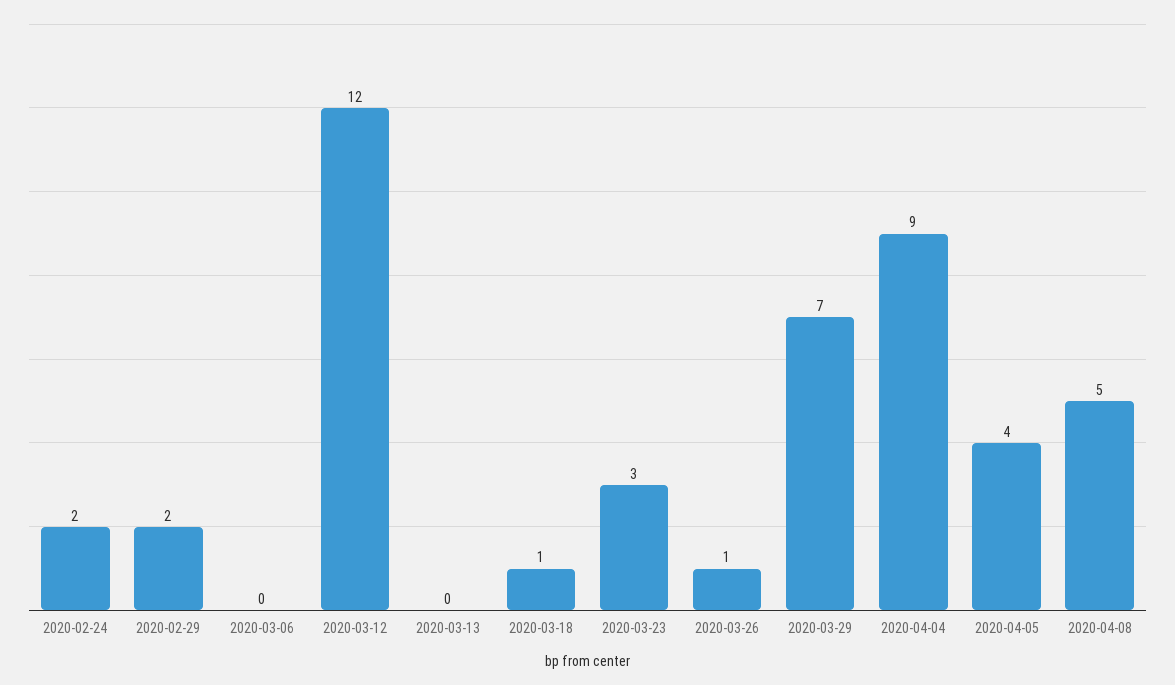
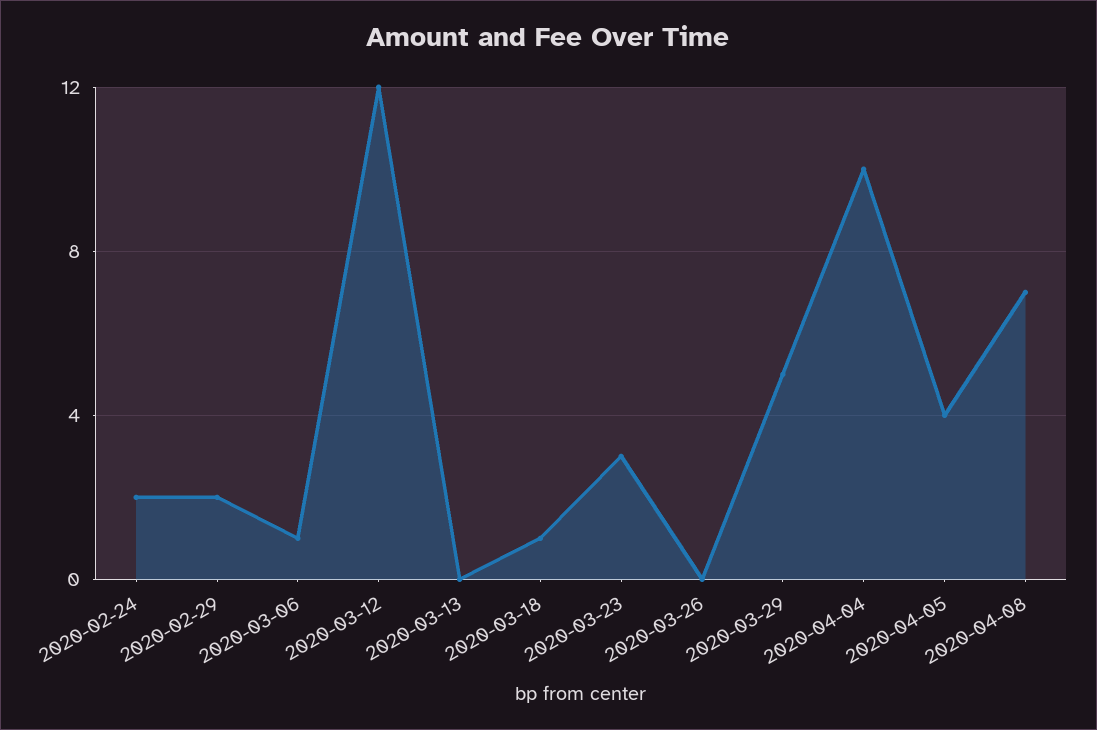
2020-03-06: 0 -> 1
2020-03-26: 1 -> 0
2020-03-29: 7 -> 5
2020-04-04: 9 -> 10
2020-04-08: 5 -> 7

